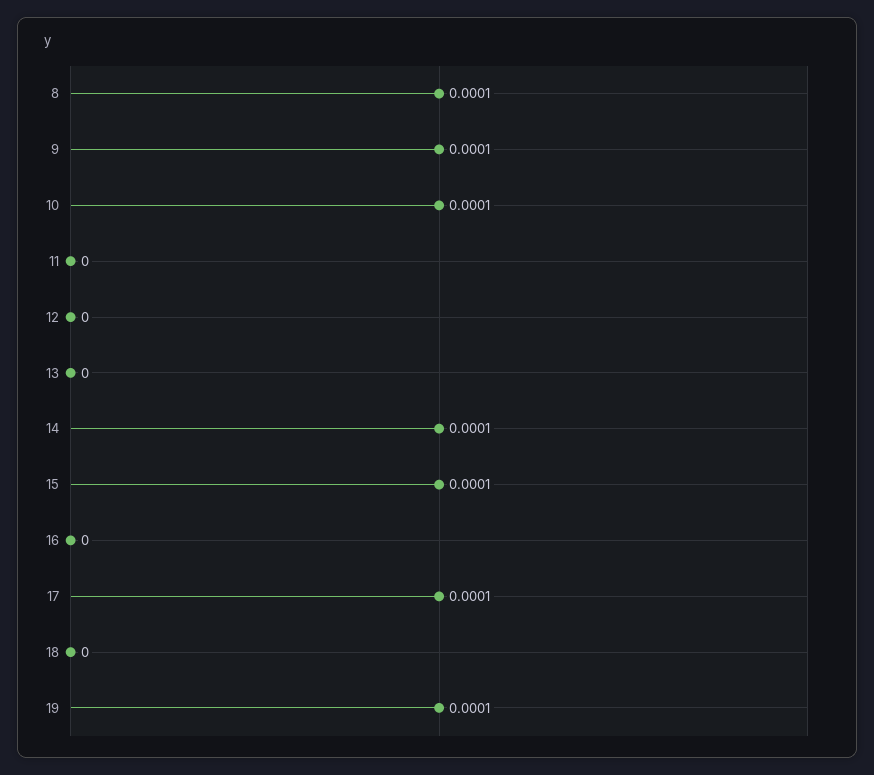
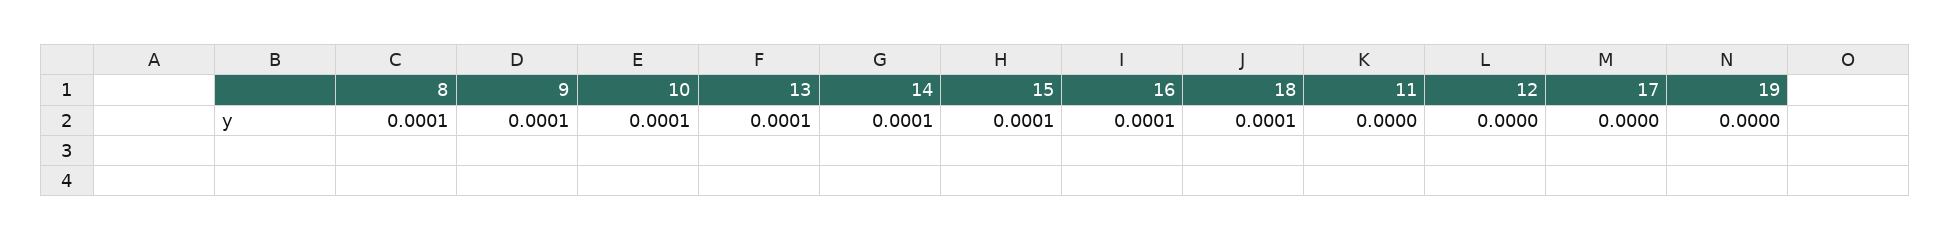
13: 0 -> 0.0001
16: 0 -> 0.0001
17: 0.0001 -> 0
18: 0 -> 0.0001
19: 0.0001 -> 0

